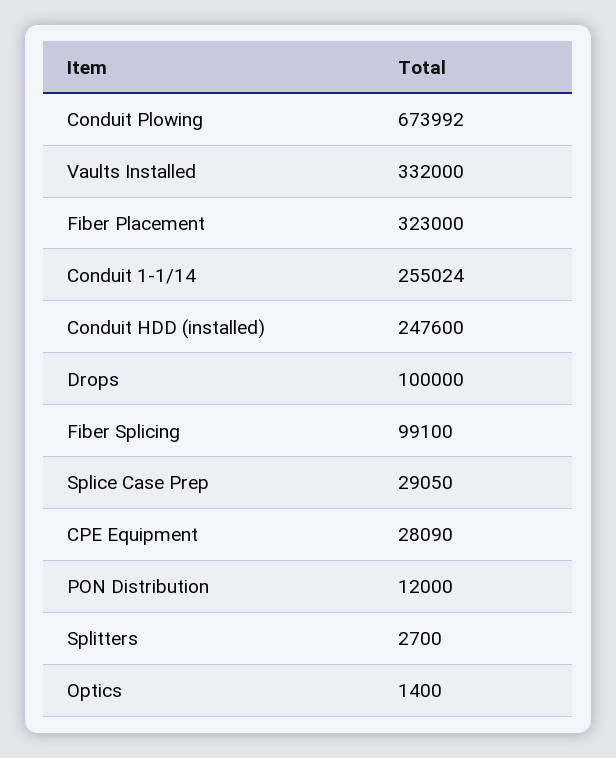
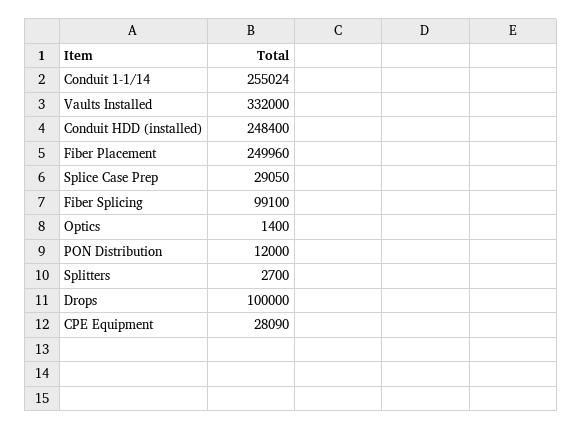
Conduit Plowing: 673992 -> none
Fiber Placement: 323000 -> 249960
Conduit HDD (installed): 247600 -> 248400

